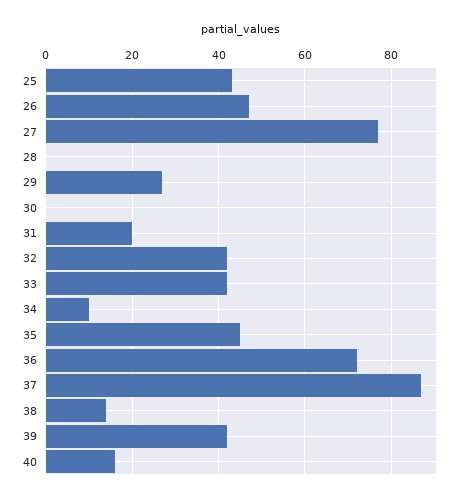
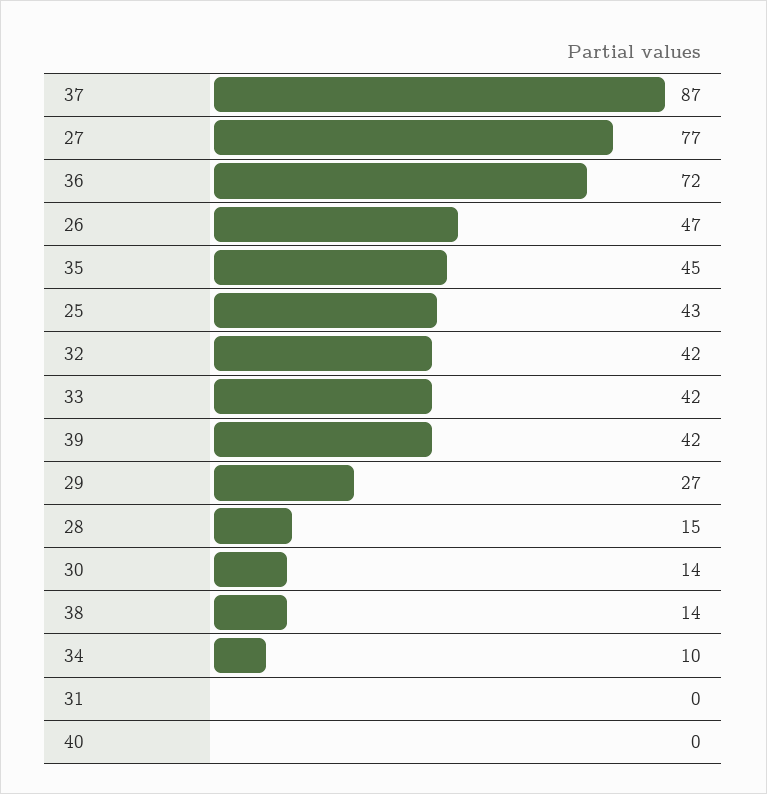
28: 0 -> 15
30: 0 -> 14
31: 20 -> 0
40: 15 -> 0

